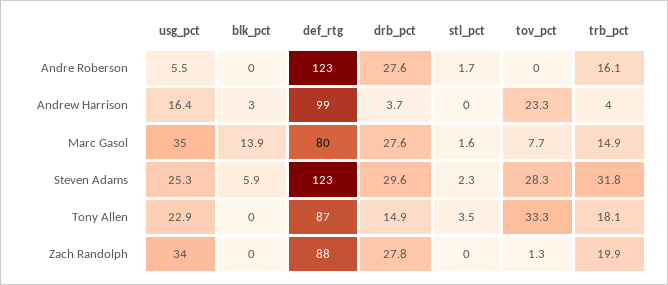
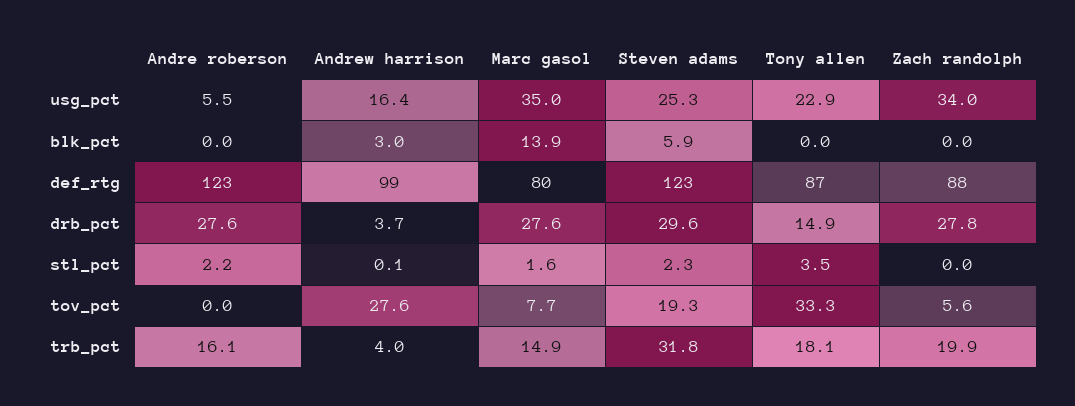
stl_pct, Andre Roberson: 1.7 -> 2.2
stl_pct, Andrew Harrison: 0 -> 0.1
tov_pct, Andrew Harrison: 23.3 -> 27.6
tov_pct, Steven Adams: 28.3 -> 19.3
tov_pct, Zach Randolph: 1.3 -> 5.6

